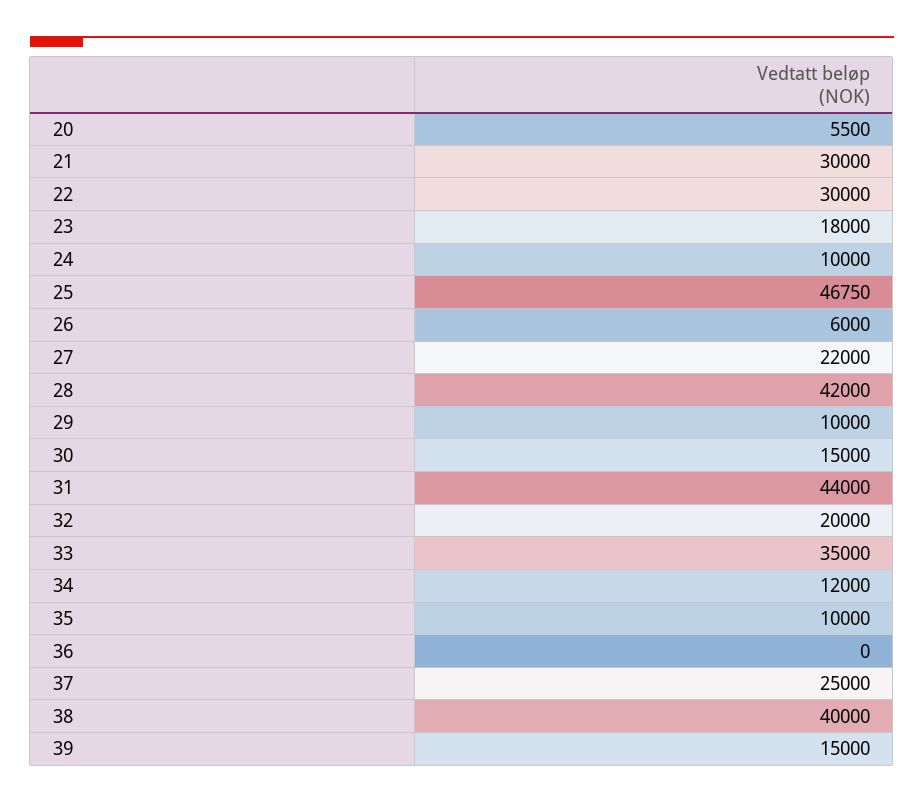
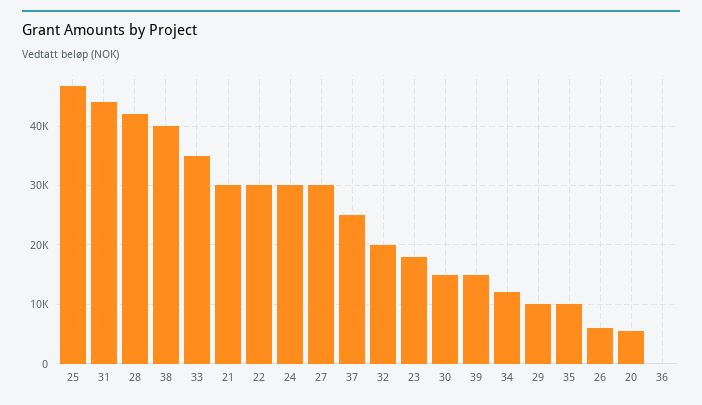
24: 10000 -> 30000
27: 22000 -> 30000

